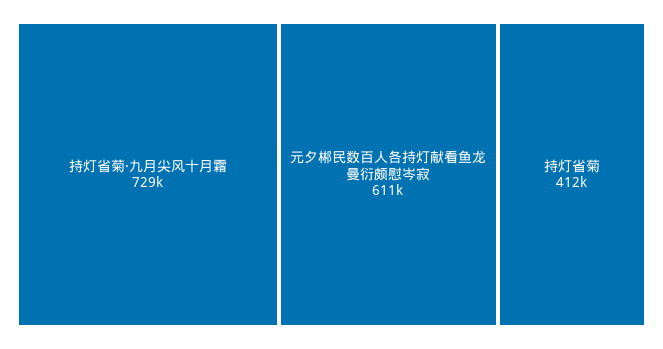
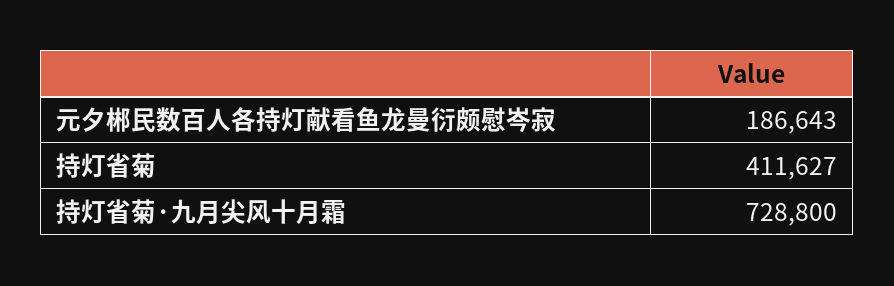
元夕郴民数百人各持灯献看鱼龙曼衍颇慰岑寂: 611000 -> 186643

